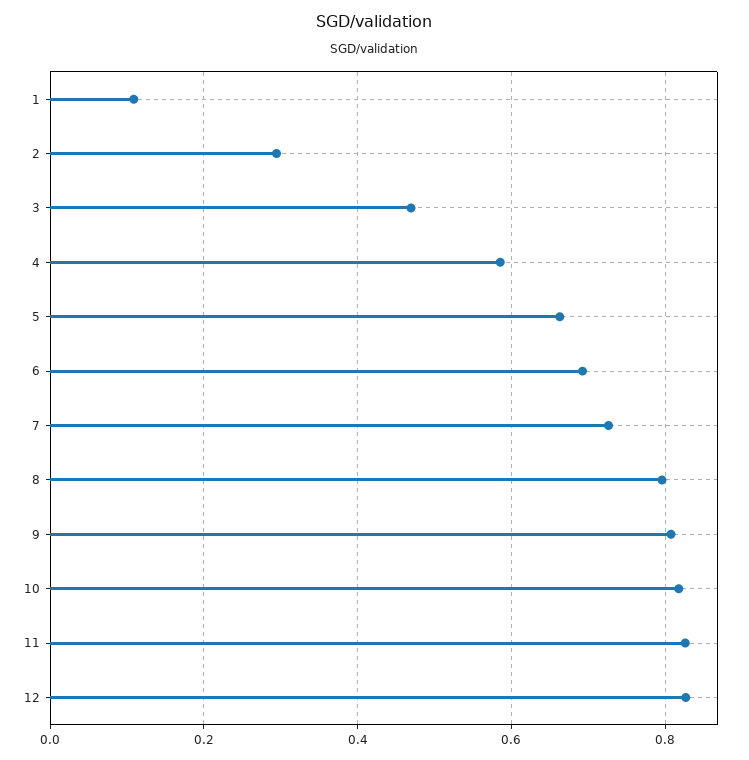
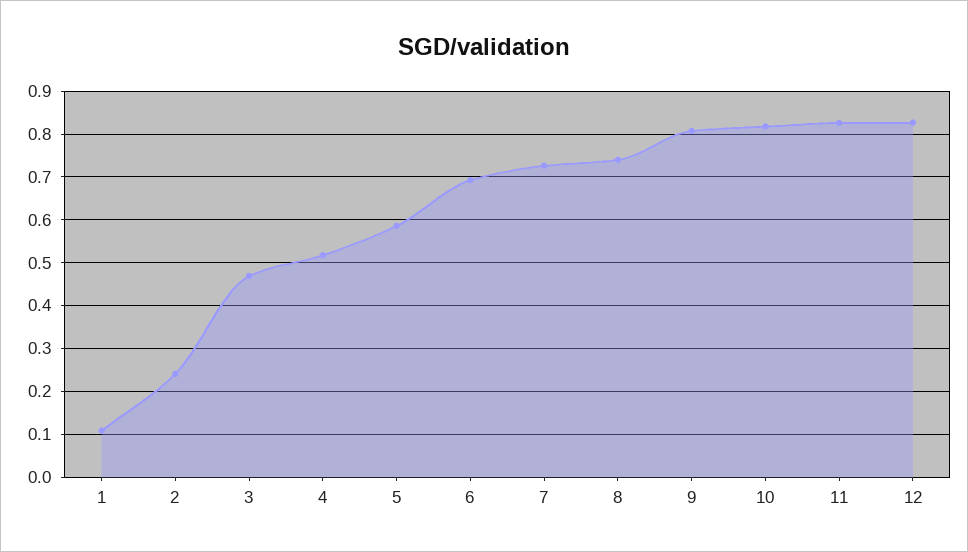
2: 0.3 -> 0.24
4: 0.58 -> 0.52
5: 0.66 -> 0.58
8: 0.8 -> 0.74

